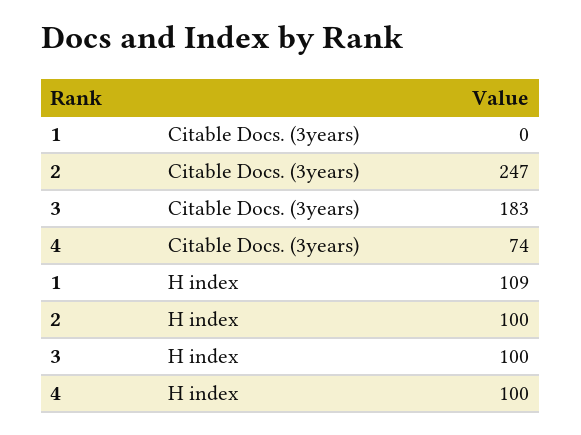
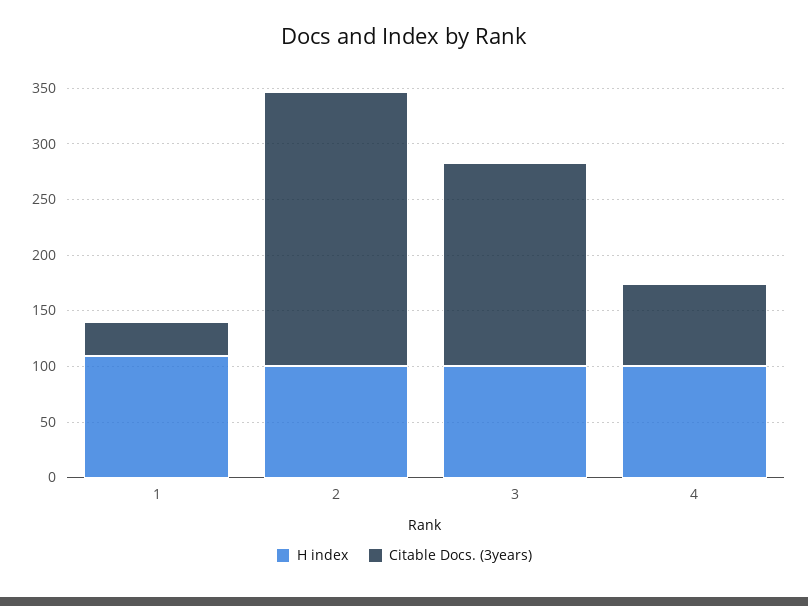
Citable Docs. (3years), 1: 0 -> 30

